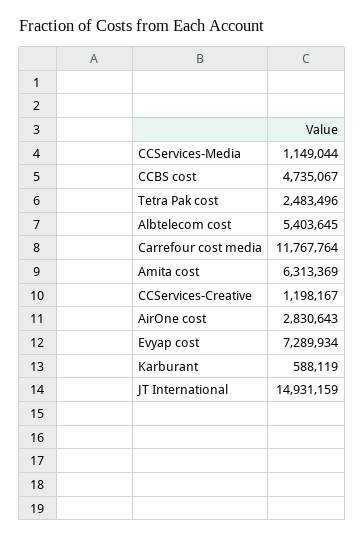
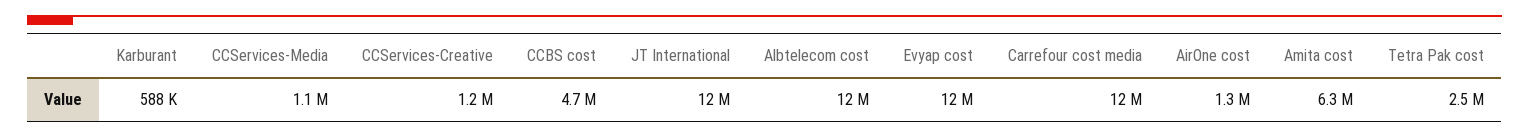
Albtelecom cost: 5403645 -> 12000000
AirOne cost: 2830643 -> 1300000
Evyap cost: 7289934 -> 12000000
JT International: 14931159 -> 12000000

